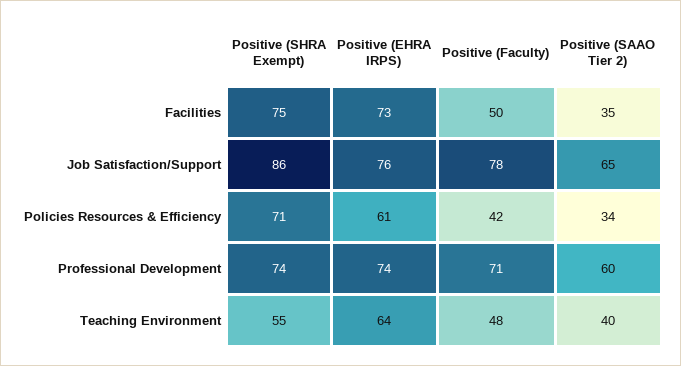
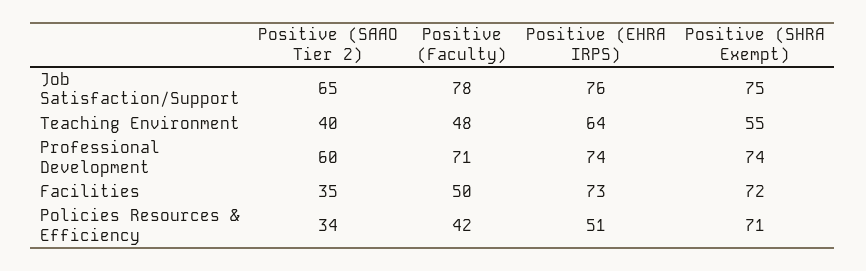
Positive (SHRA Exempt), Facilities: 75 -> 72
Positive (SHRA Exempt), Job Satisfaction/Support: 86 -> 75
Positive (EHRA IRPS), Policies Resources & Efficiency: 61 -> 51

